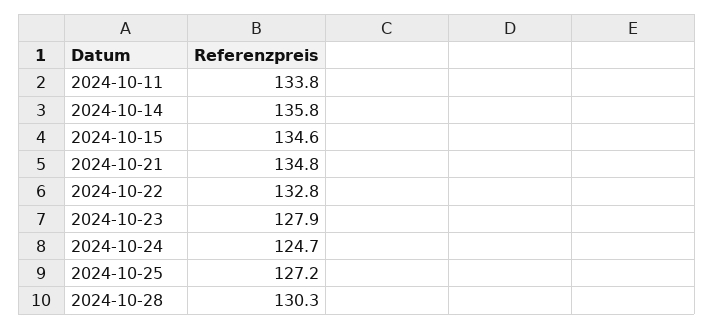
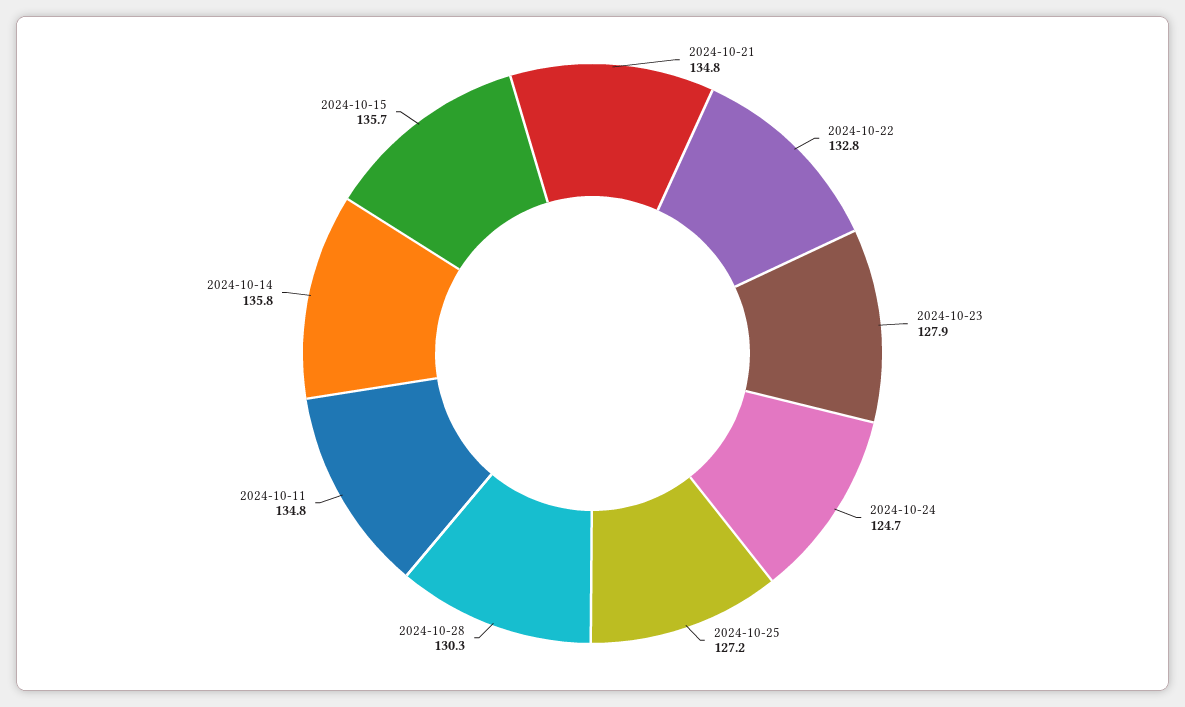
2024-10-11: 133.8 -> 134.8
2024-10-15: 134.6 -> 135.7

